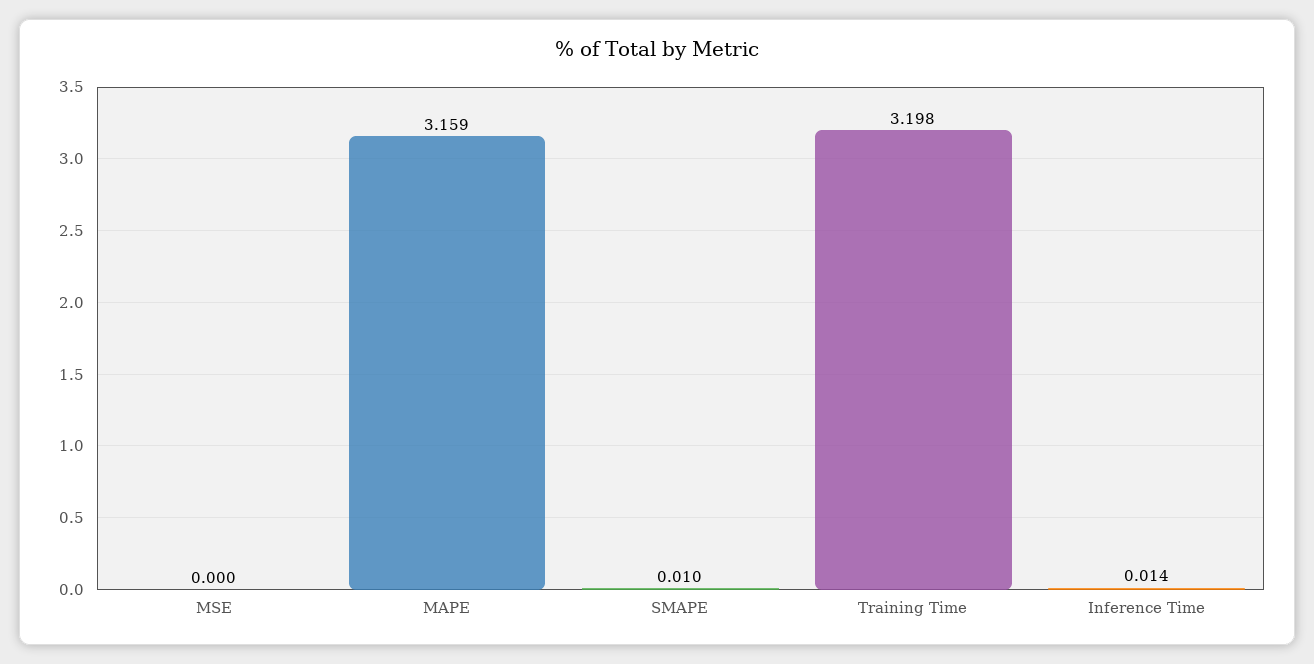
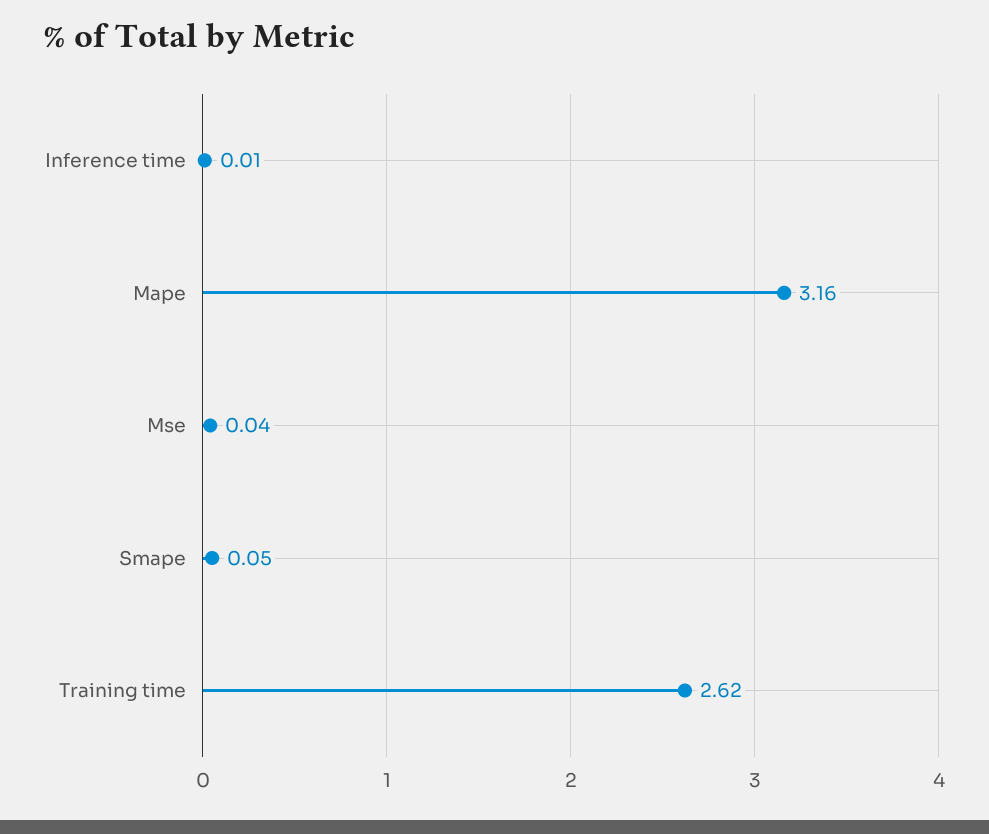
MSE: 0 -> 0.04
SMAPE: 0.01 -> 0.05
Training Time: 3.198 -> 2.62

